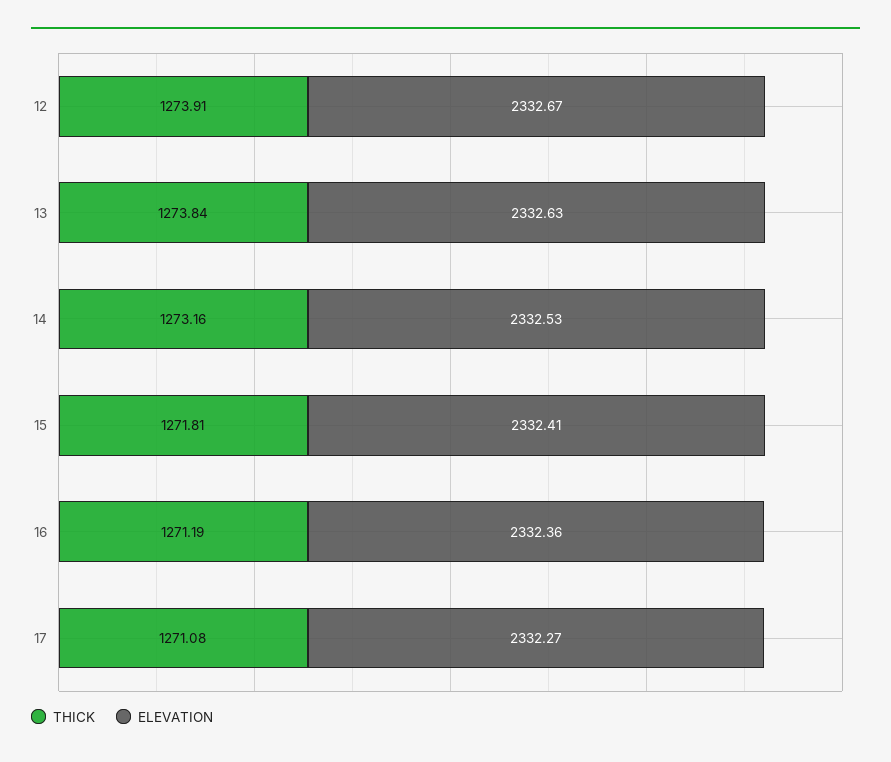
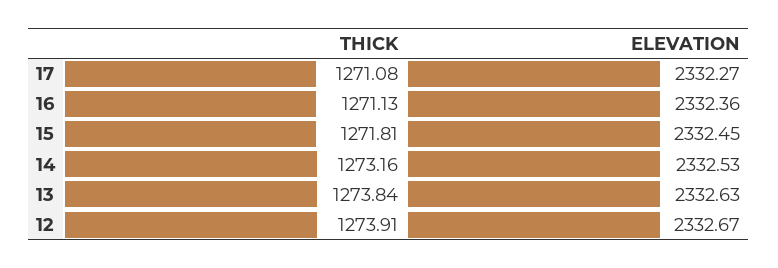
ELEVATION, 15: 2332.41 -> 2332.45
THICK, 16: 1271.19 -> 1271.13

